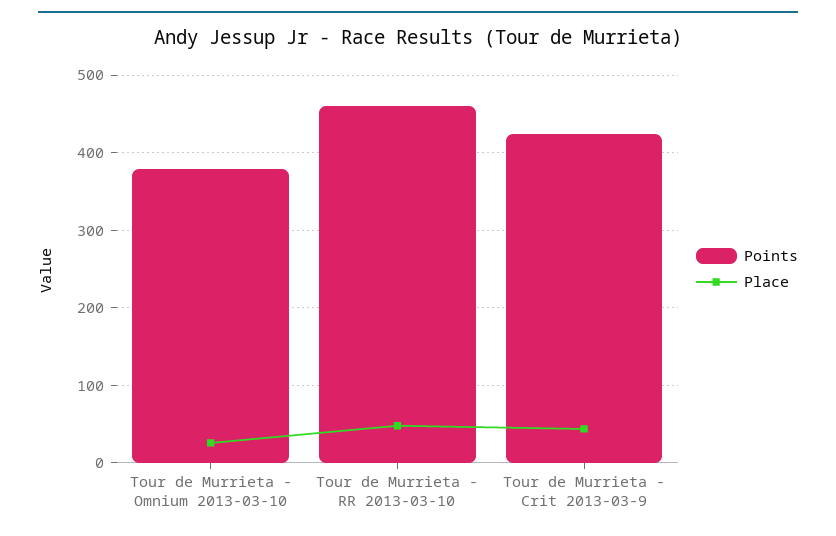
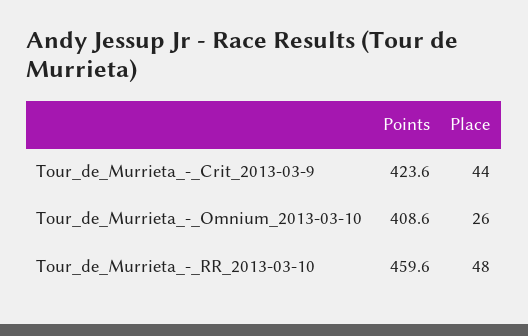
Points, Tour de Murrieta - Omnium 2013-03-10: 380 -> 408.6

